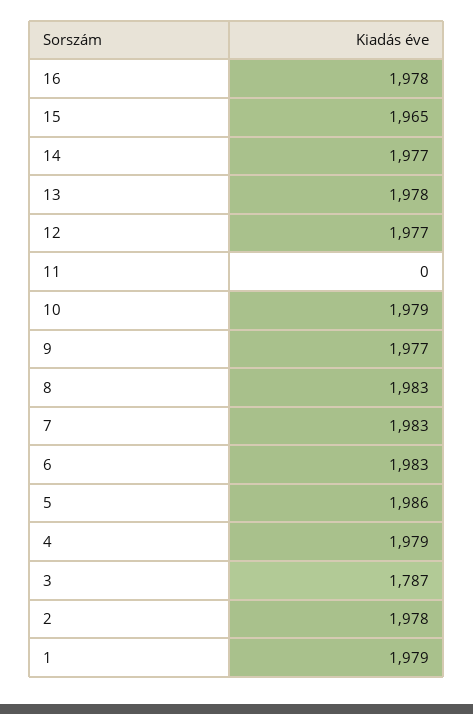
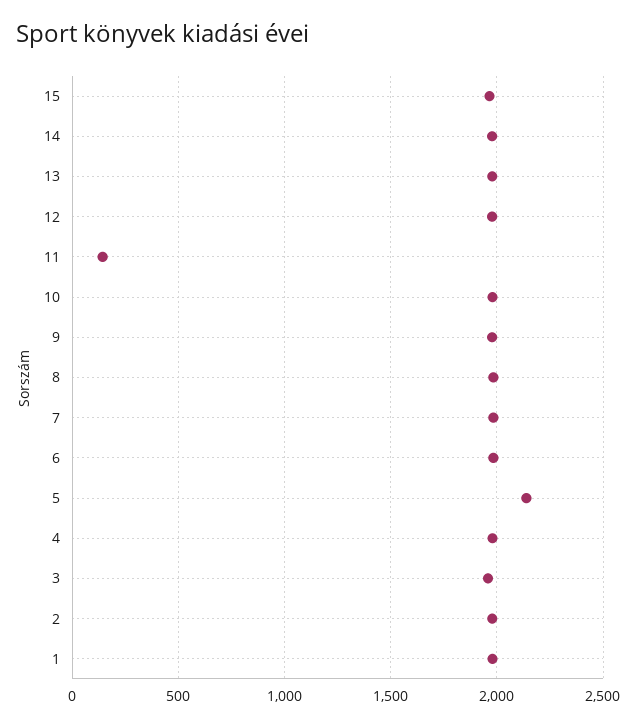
16: 1978 -> none
11: 0 -> 150
5: 1986 -> 2150
3: 1787 -> 1950

